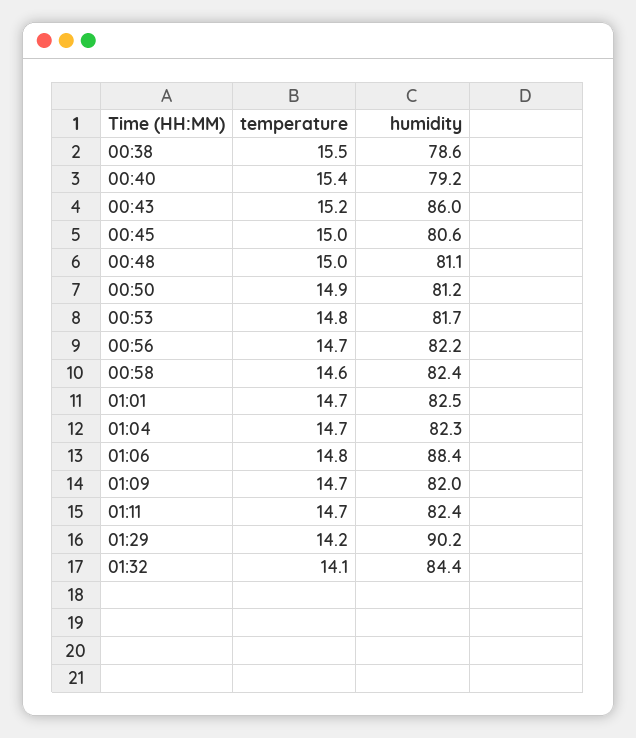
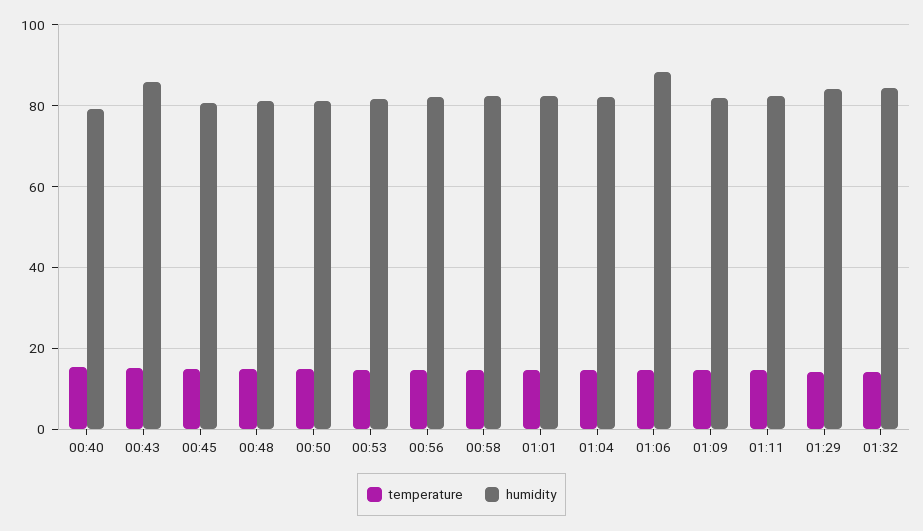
temperature, 00:38: 15.5 -> none
humidity, 00:38: 78.6 -> none
humidity, 01:29: 90.2 -> 84

